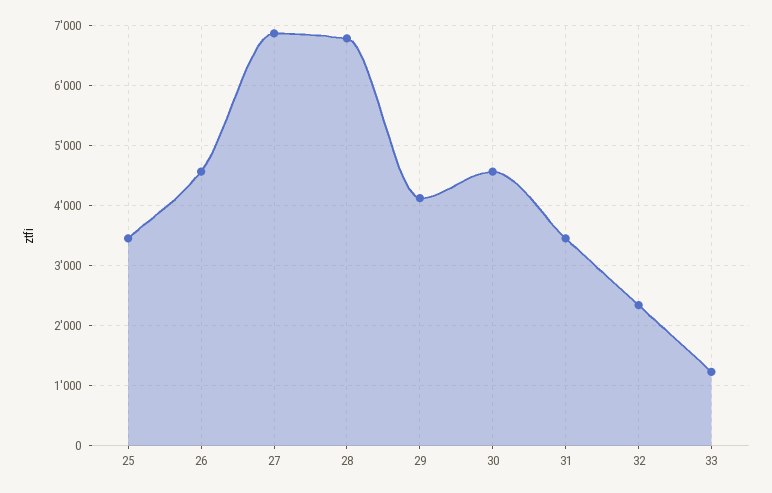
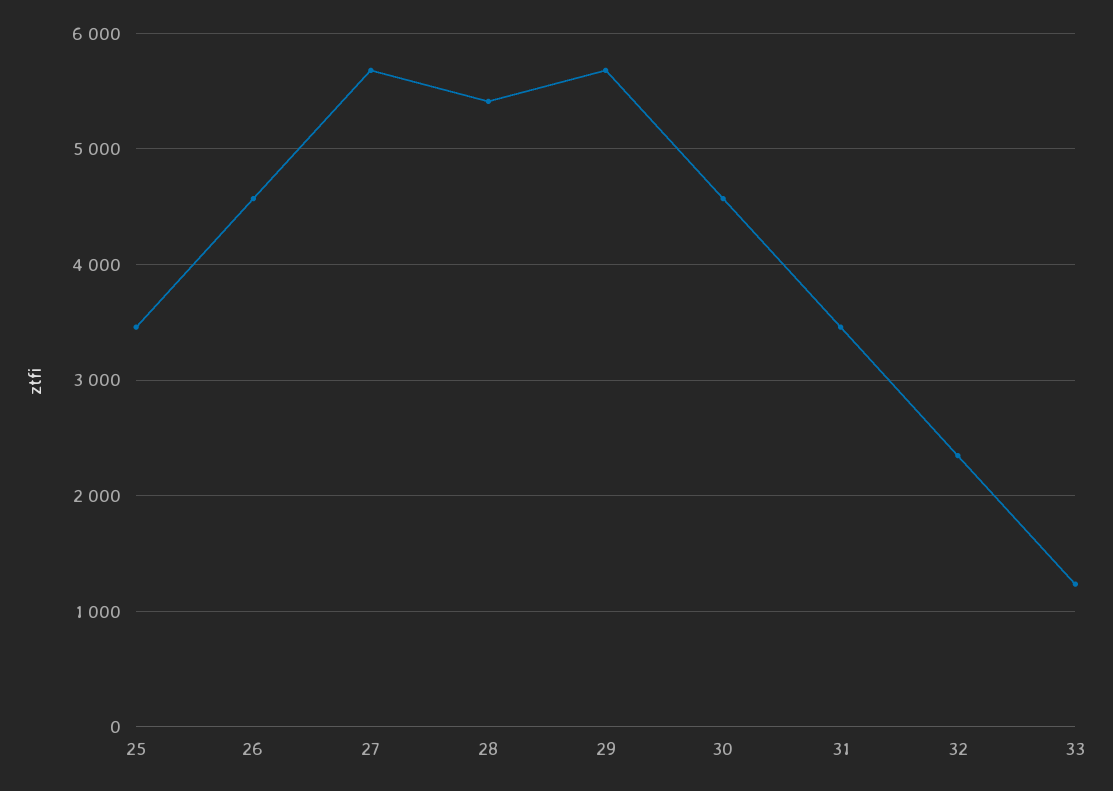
27: 6900 -> 5700
28: 6800 -> 5400
29: 4100 -> 5700

